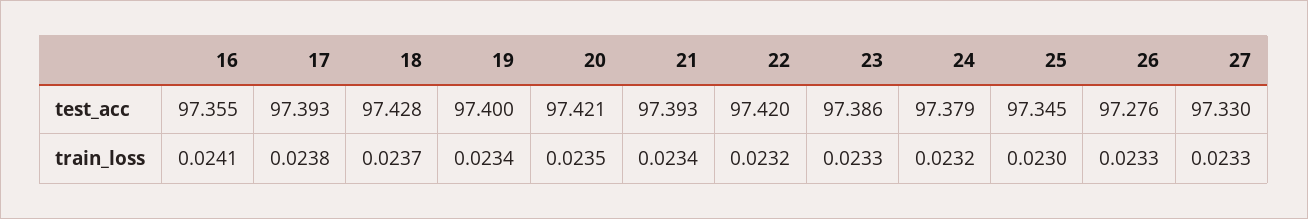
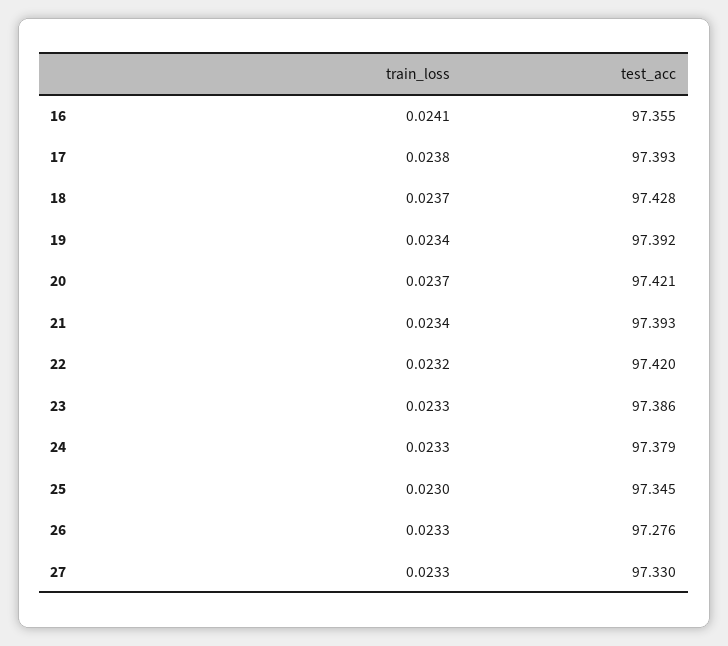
19, test_acc: 97.4 -> 97.392
20, train_loss: 0.0235 -> 0.0237
24, train_loss: 0.0232 -> 0.0233

